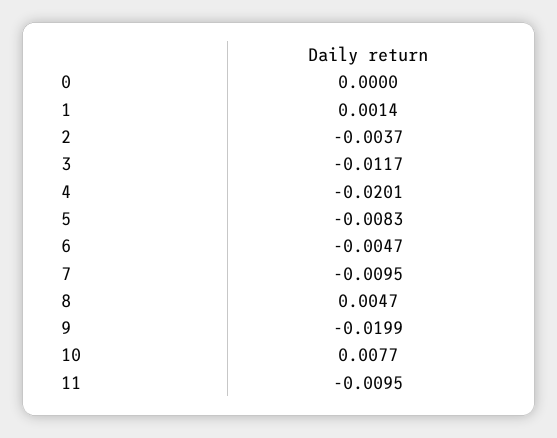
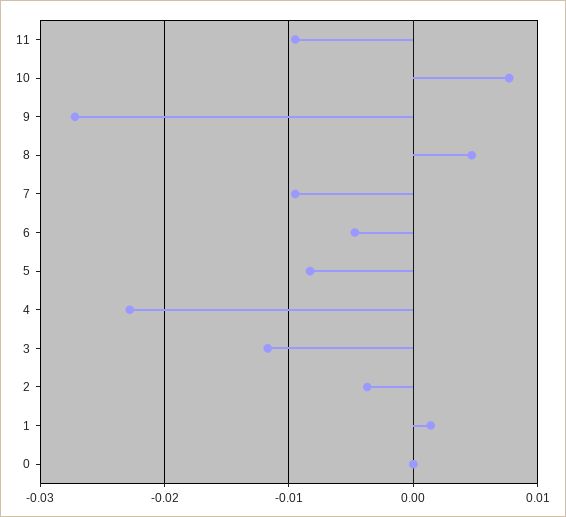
4: -0.0201 -> -0.023
9: -0.0199 -> -0.027

